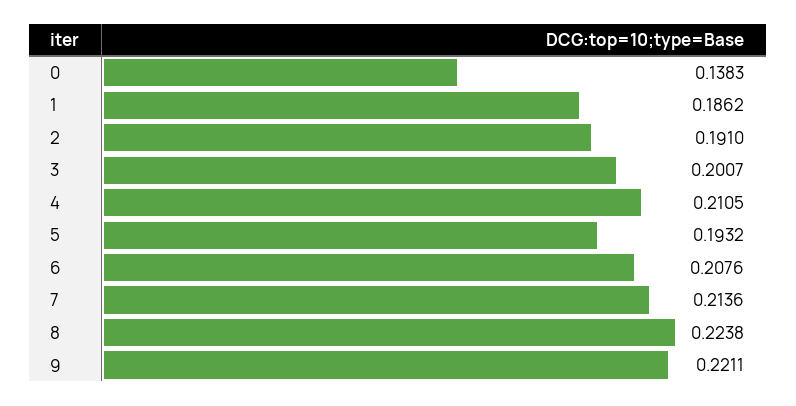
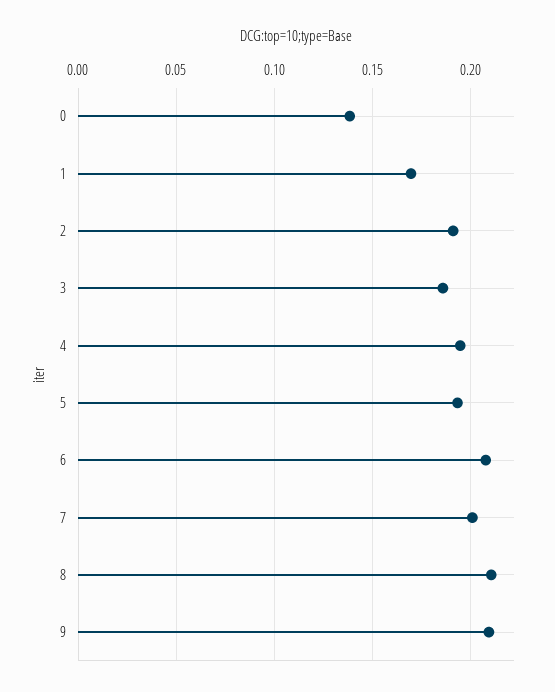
1: 0.1862 -> 0.17
3: 0.2007 -> 0.185
4: 0.2105 -> 0.195
7: 0.2136 -> 0.2
8: 0.2238 -> 0.21
9: 0.2211 -> 0.21

